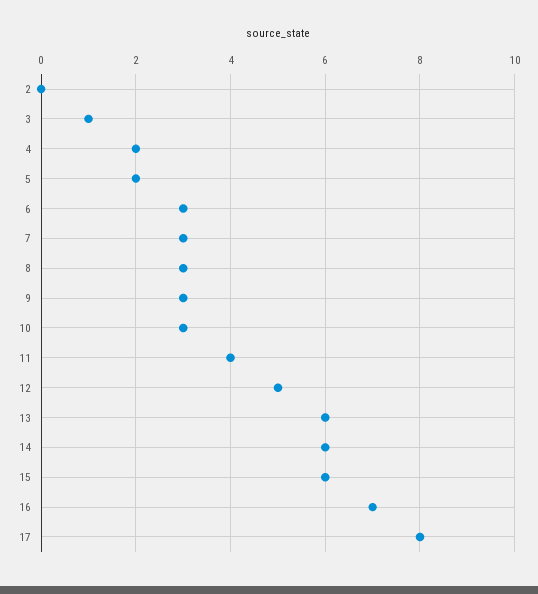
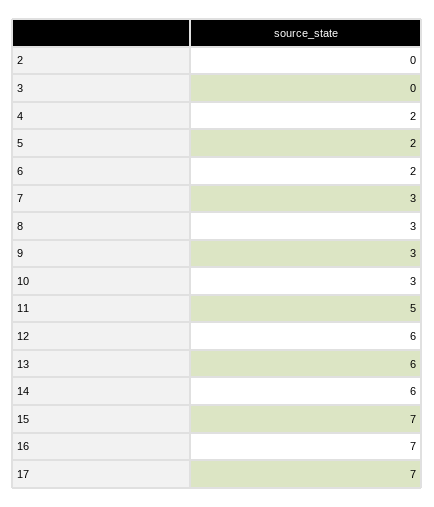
3: 1 -> 0
6: 3 -> 2
11: 4 -> 5
12: 5 -> 6
15: 6 -> 7
17: 8 -> 7

